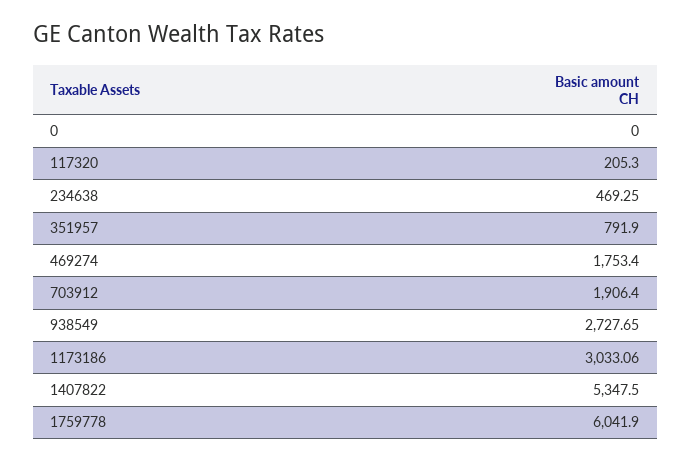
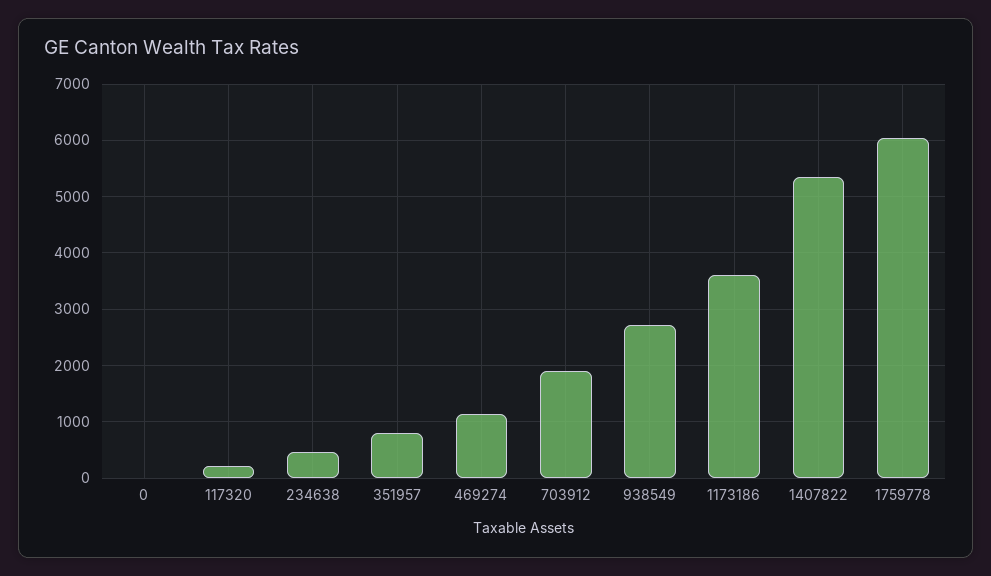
469274: 1753.4 -> 1200
1173186: 3033.06 -> 3600

